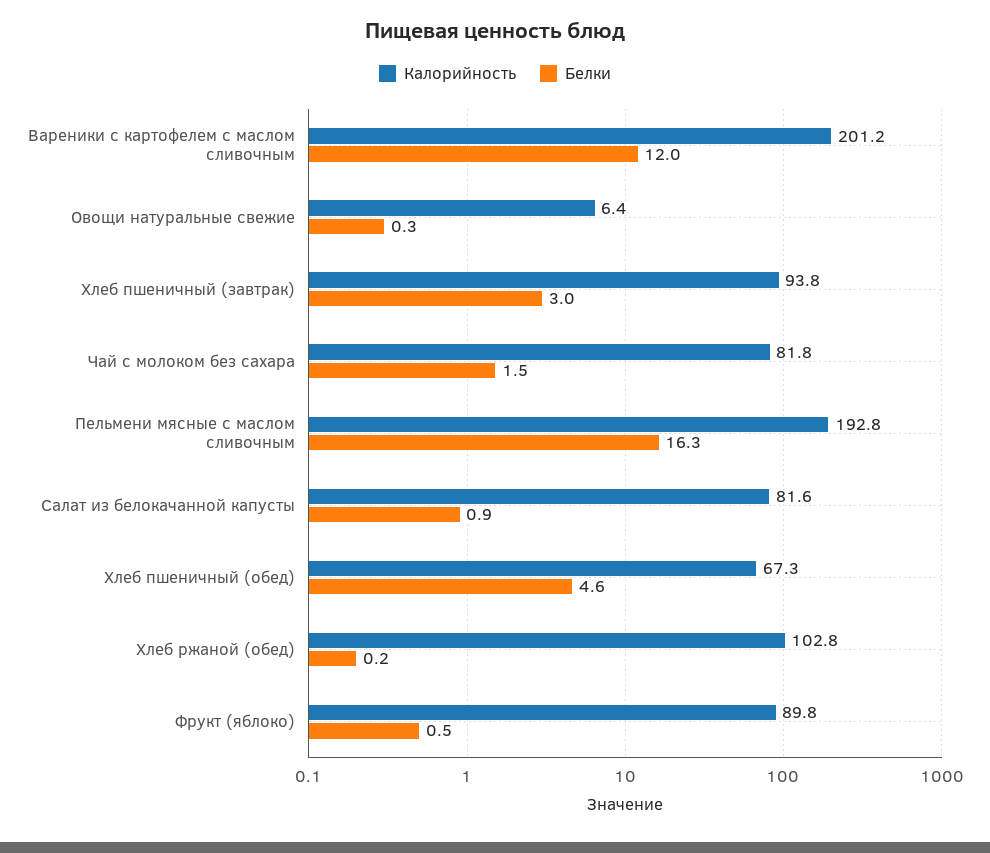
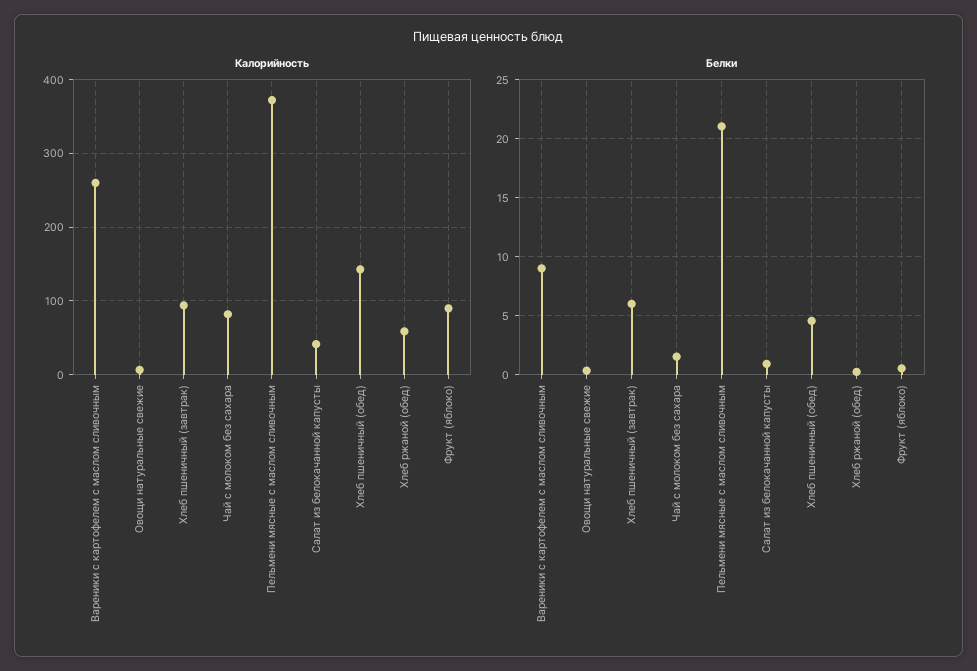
Калорийность, Вареники с картофелем с маслом сливочным: 201.2 -> 260
Белки, Вареники с картофелем с маслом сливочным: 12 -> 9
Белки, Хлеб пшеничный (завтрак): 3 -> 6
Калорийность, Пельмени мясные с маслом сливочным: 192.8 -> 370
Белки, Пельмени мясные с маслом сливочным: 16.3 -> 21
Калорийность, Салат из белокачанной капусты: 81.6 -> 40
Калорийность, Хлеб пшеничный (обед): 67.3 -> 140
Калорийность, Хлеб ржаной (обед): 102.8 -> 60

